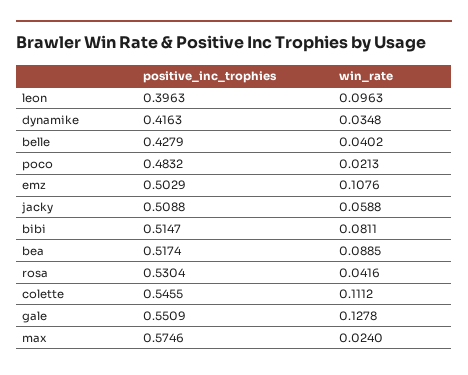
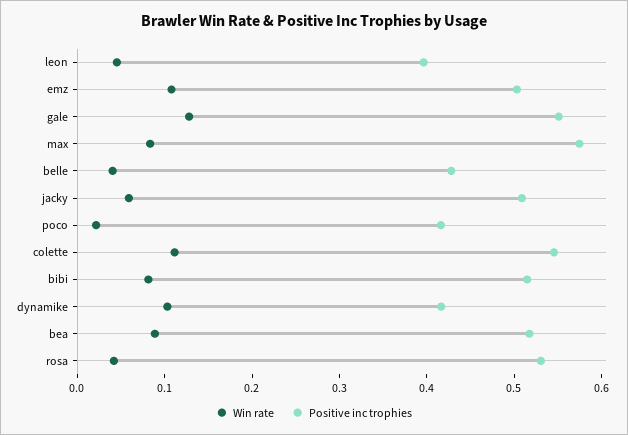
win_rate, leon: 0.0963 -> 0.04
win_rate, dynamike: 0.0348 -> 0.1
positive_inc_trophies, poco: 0.4832 -> 0.42
win_rate, max: 0.024 -> 0.08

